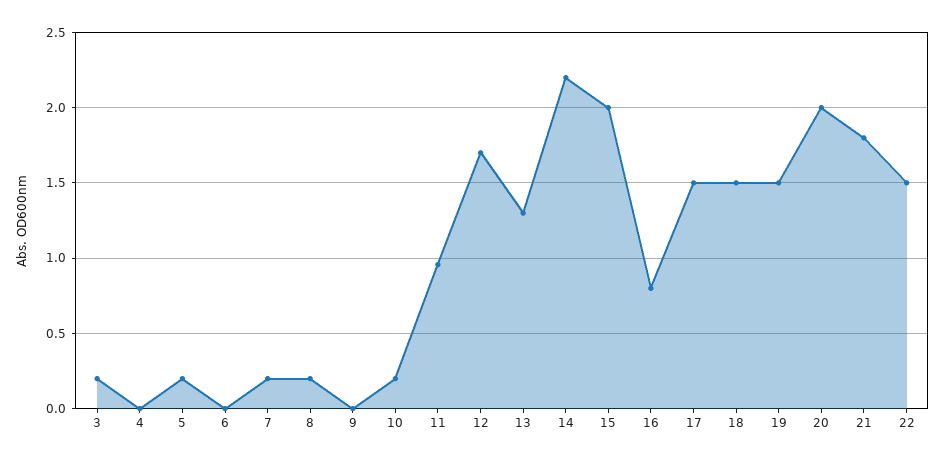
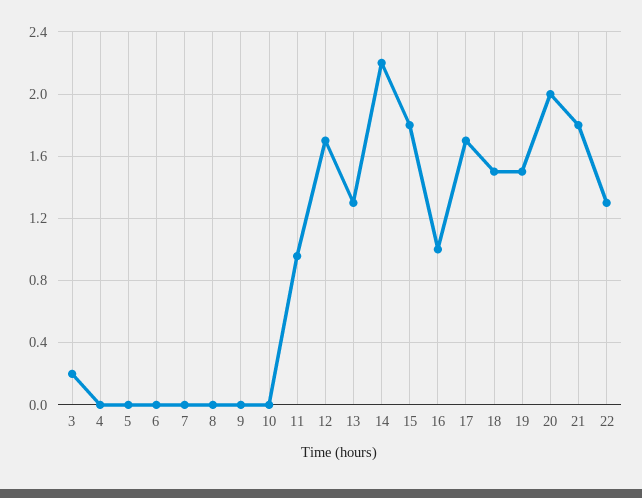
5: 0.2 -> 0
7: 0.2 -> 0
8: 0.2 -> 0
10: 0.2 -> 0
15: 2 -> 1.8
16: 0.8 -> 1
17: 1.5 -> 1.7
22: 1.5 -> 1.3

